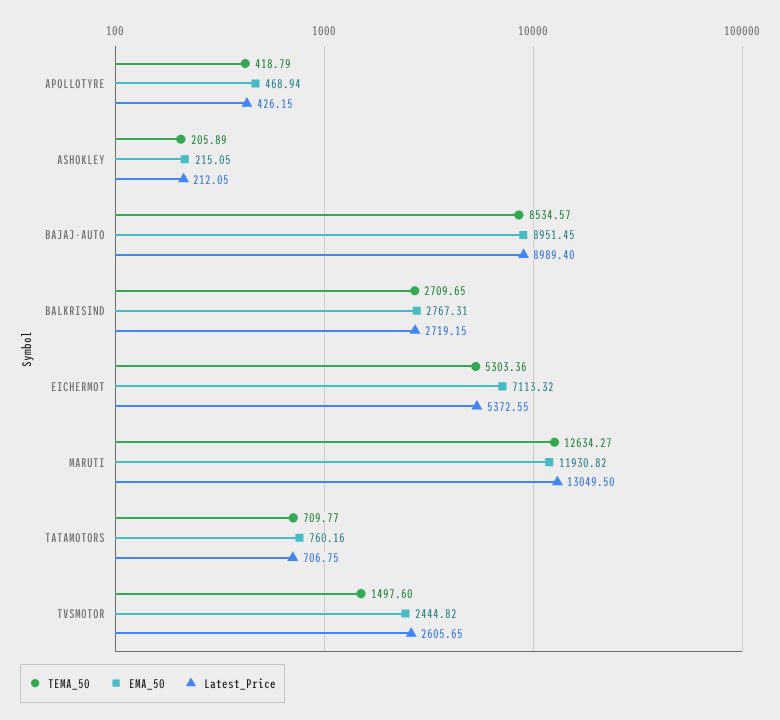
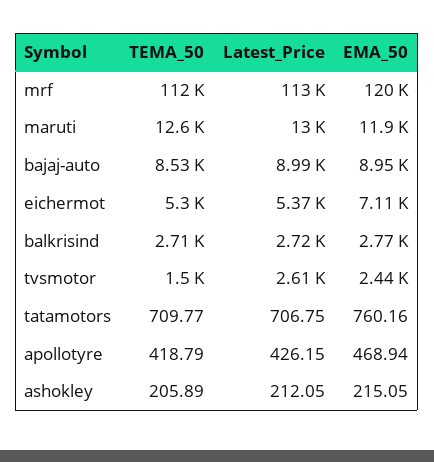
TEMA_50, mrf: none -> 112000
Latest_Price, mrf: none -> 113000
EMA_50, mrf: none -> 120000

